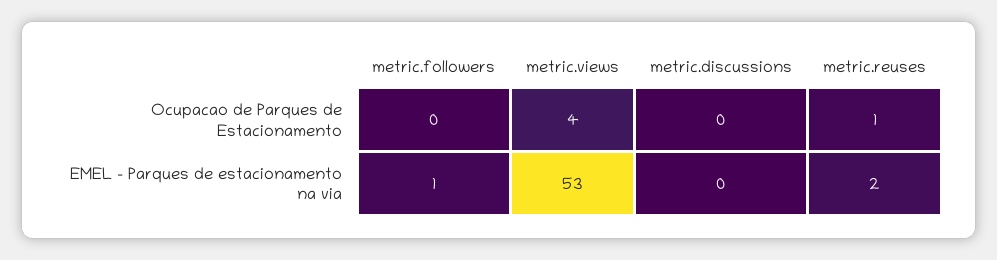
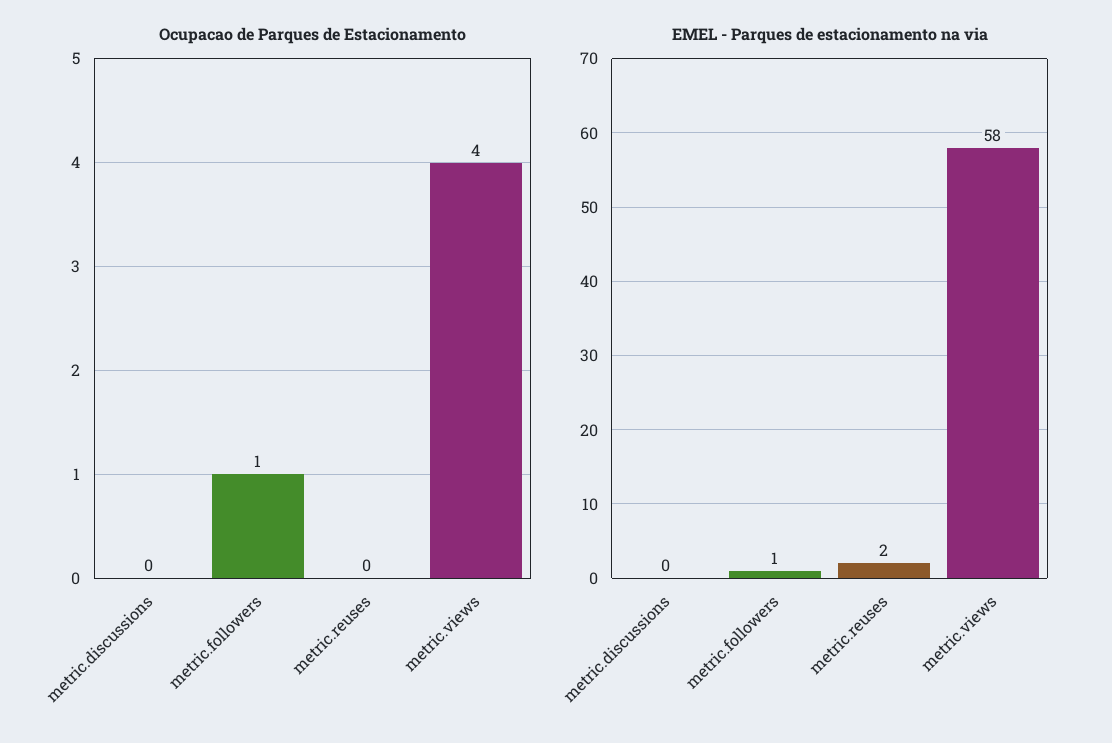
Ocupacao de Parques de Estacionamento, metric.followers: 0 -> 1
Ocupacao de Parques de Estacionamento, metric.reuses: 1 -> 0
EMEL - Parques de estacionamento na via, metric.views: 53 -> 58

